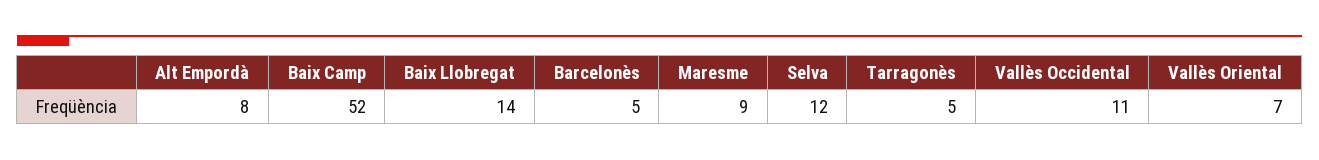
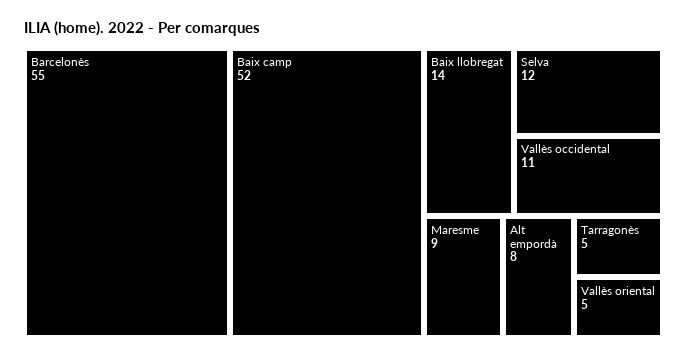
Barcelonès: 5 -> 55
Vallès Oriental: 7 -> 5

